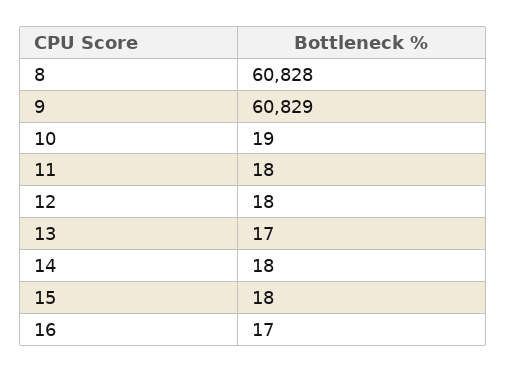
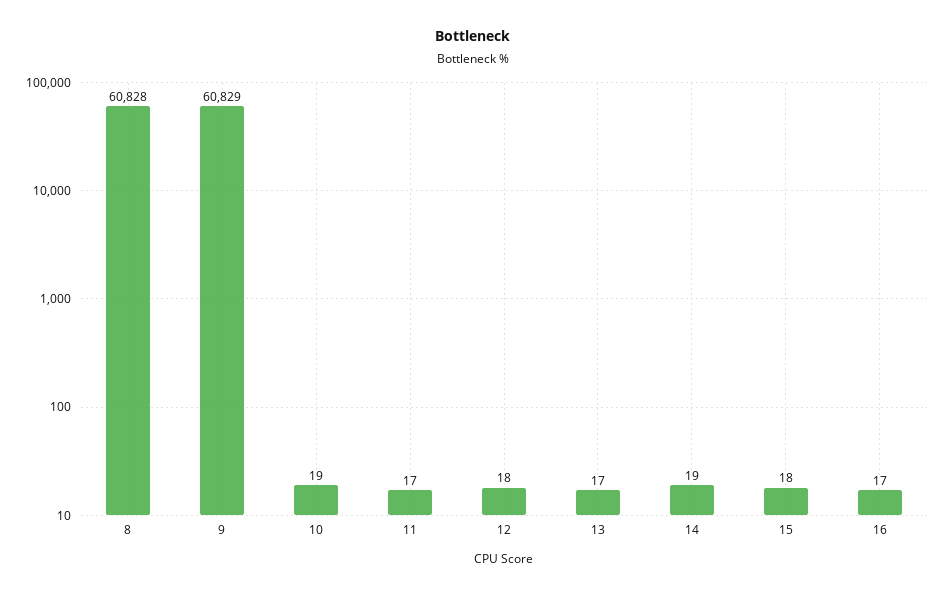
11: 18 -> 17
14: 18 -> 19

